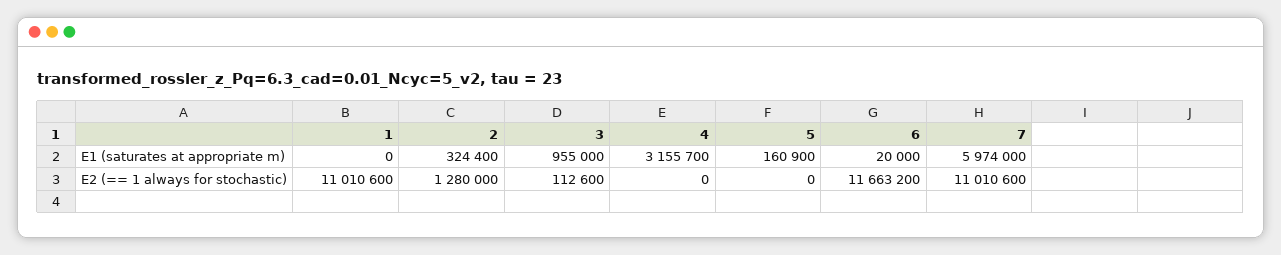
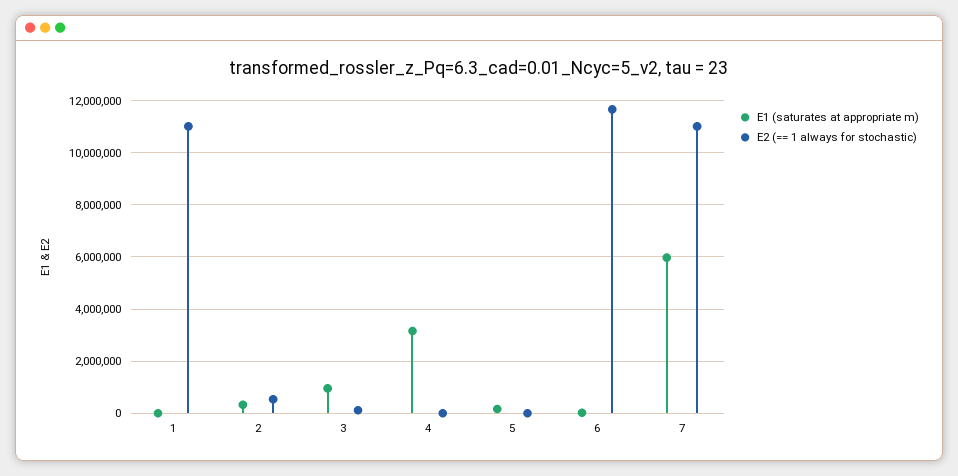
E2 (== 1 always for stochastic), 2: 1280000 -> 500000

